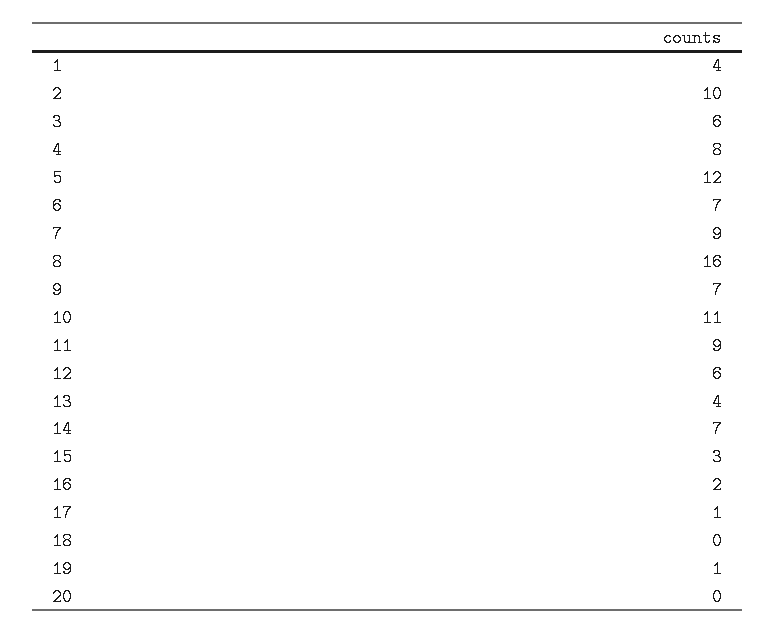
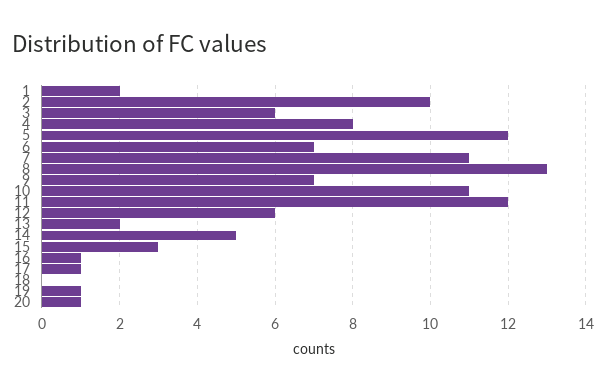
1: 4 -> 2
7: 9 -> 11
8: 16 -> 13
11: 9 -> 12
13: 4 -> 2
14: 7 -> 5
16: 2 -> 1
20: 0 -> 1

